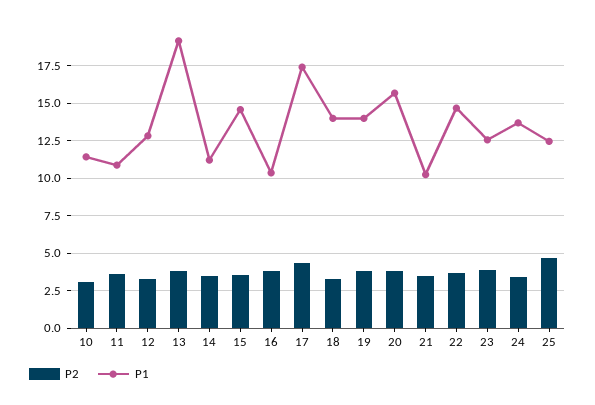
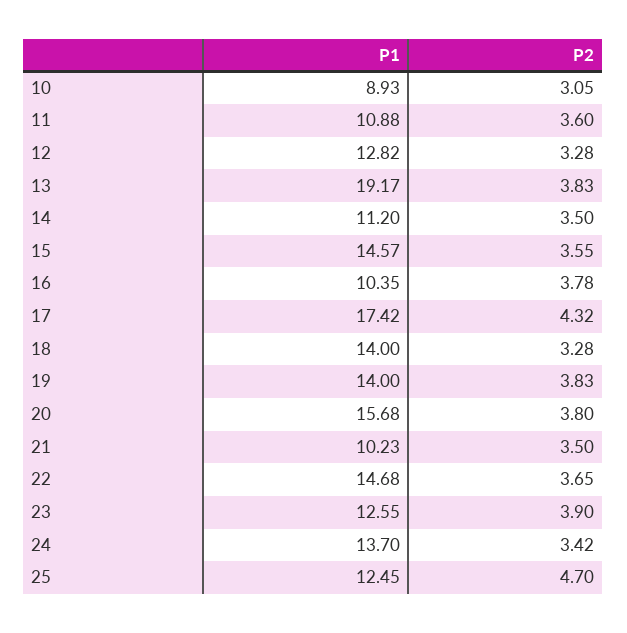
P1, 10: 11.5 -> 8.93

